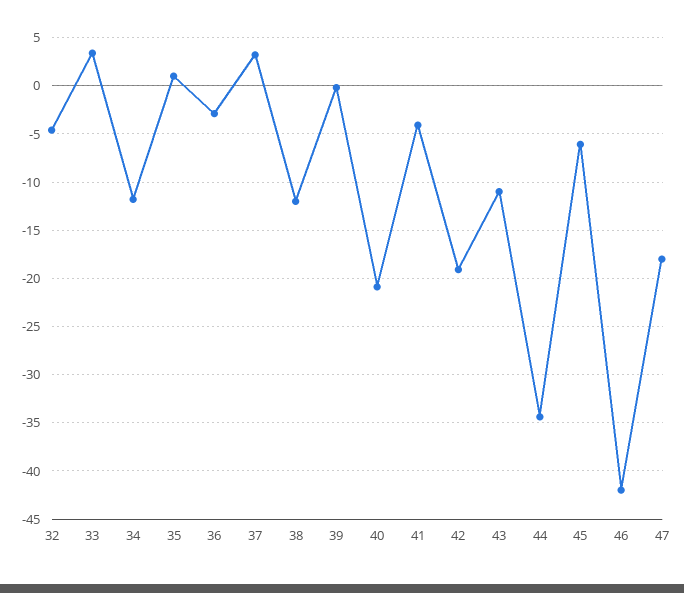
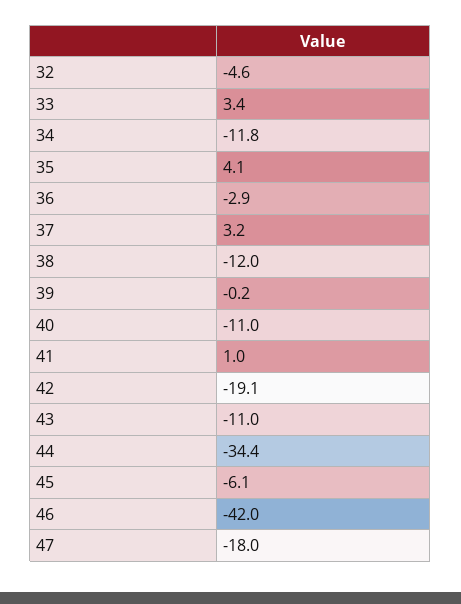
35: 1 -> 4.1
40: -21 -> -11
41: -4 -> 1

